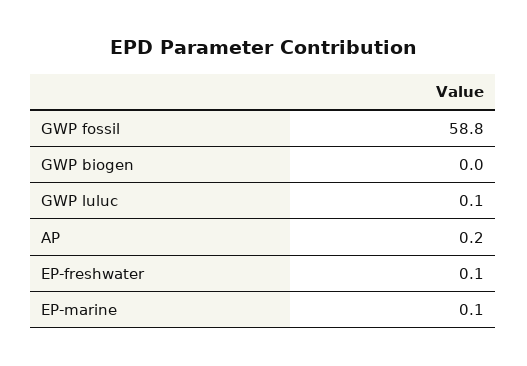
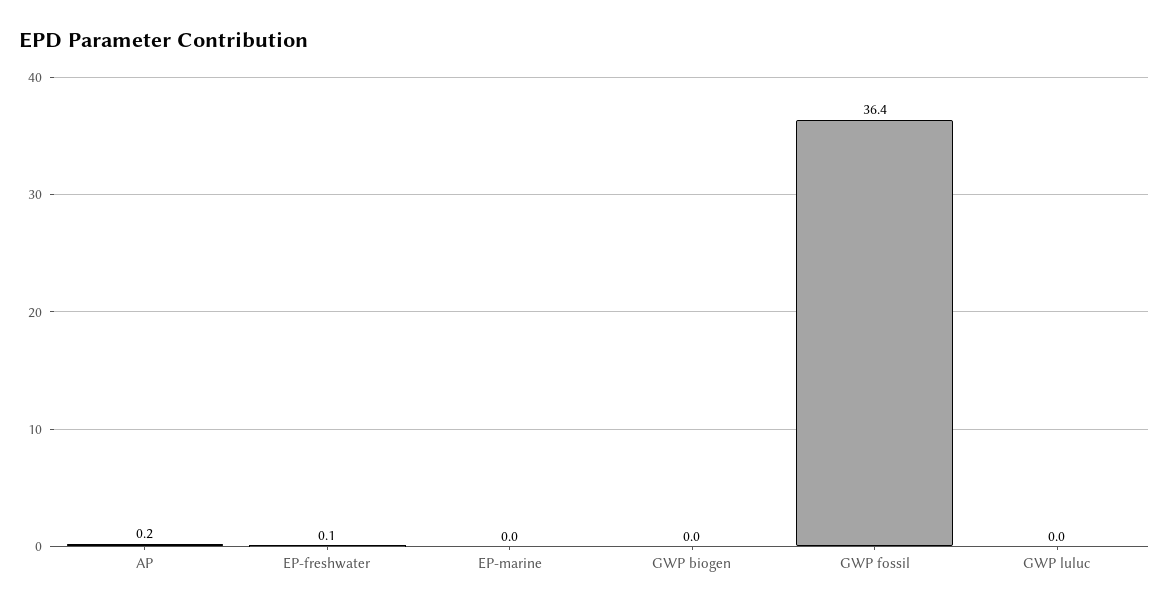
GWP fossil: 58.8 -> 36.4
GWP luluc: 0.1 -> 0
EP-marine: 0.1 -> 0

